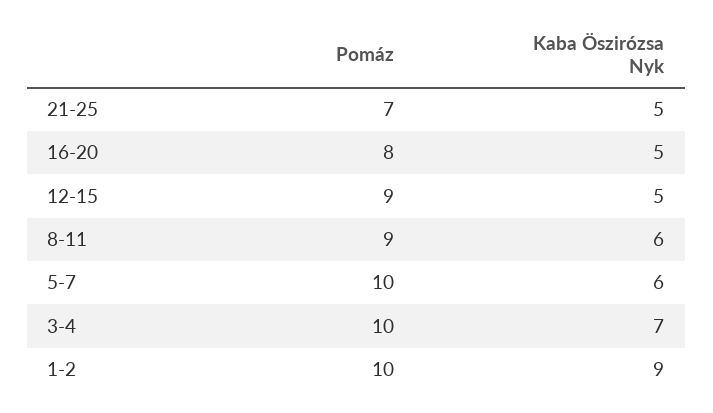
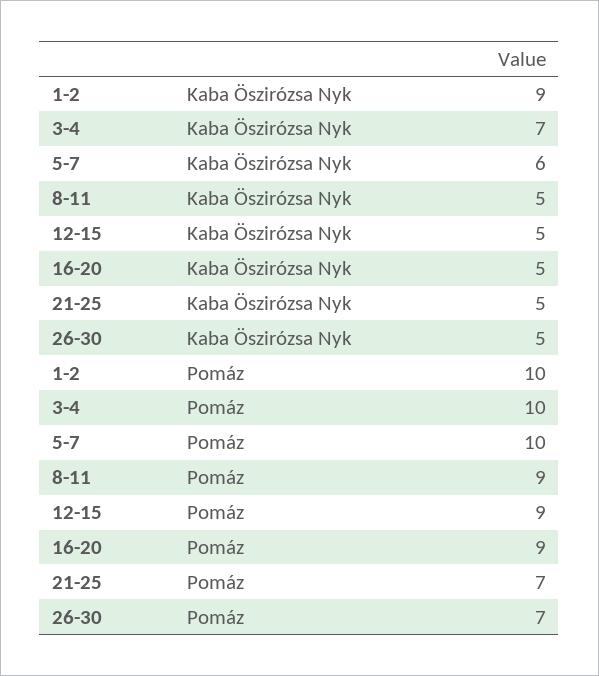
Pomáz, 16-20: 8 -> 9
Kaba Öszirózsa Nyk, 8-11: 6 -> 5
Kaba Öszirózsa Nyk, 26-30: none -> 5
Pomáz, 26-30: none -> 7

